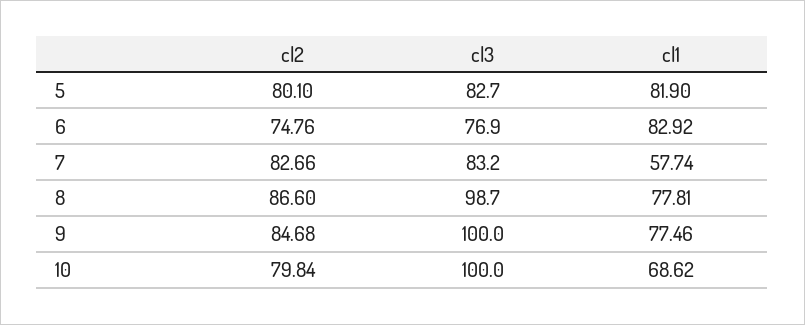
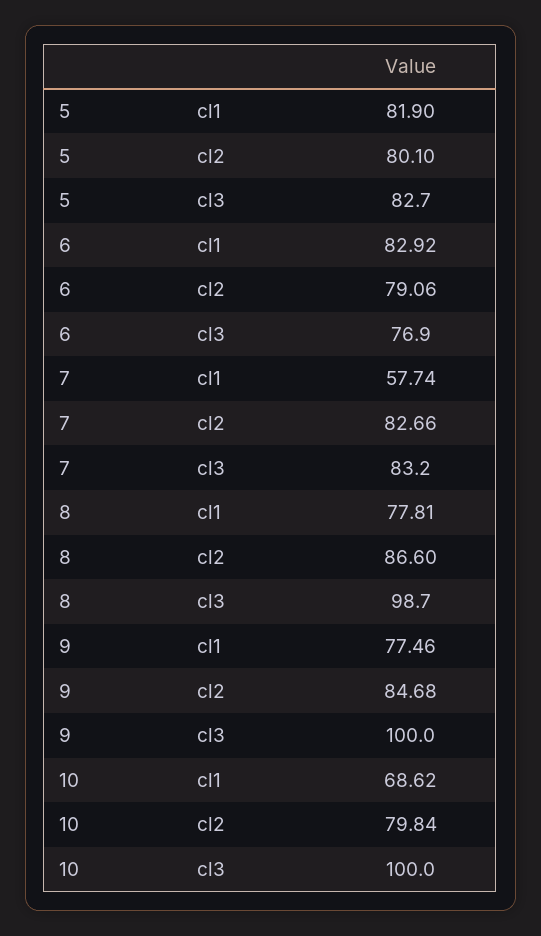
cl2, 6: 74.76 -> 79.06

